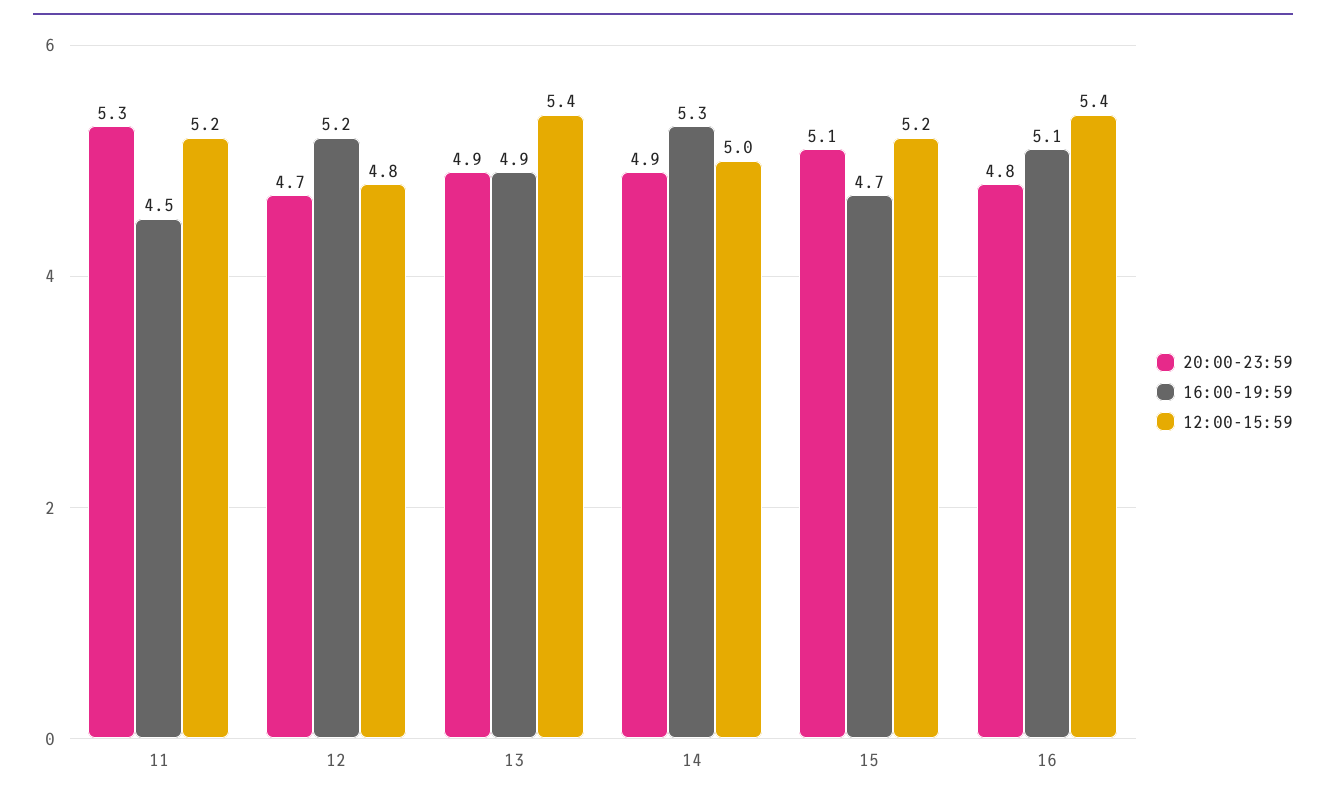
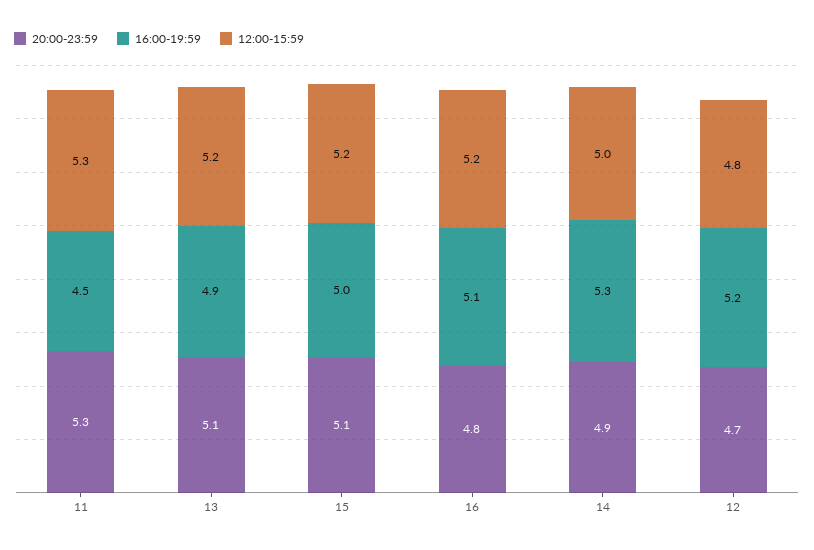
12:00-15:59, 11: 5.2 -> 5.3
20:00-23:59, 13: 4.9 -> 5.1
12:00-15:59, 13: 5.4 -> 5.2
16:00-19:59, 15: 4.7 -> 5
12:00-15:59, 16: 5.4 -> 5.2

